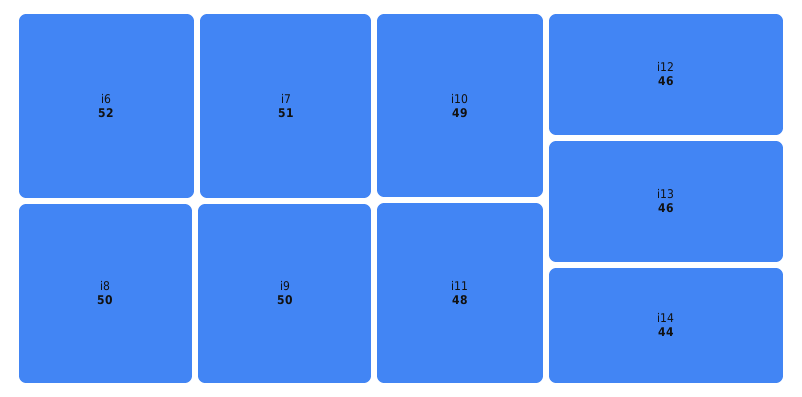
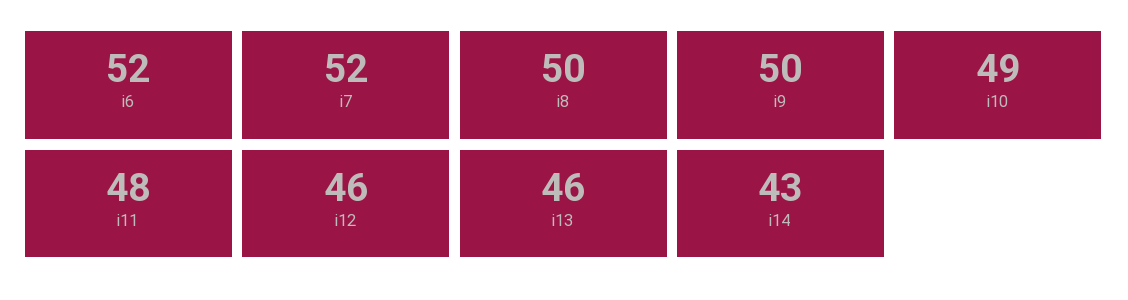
i7: 51 -> 52
i14: 44 -> 43

